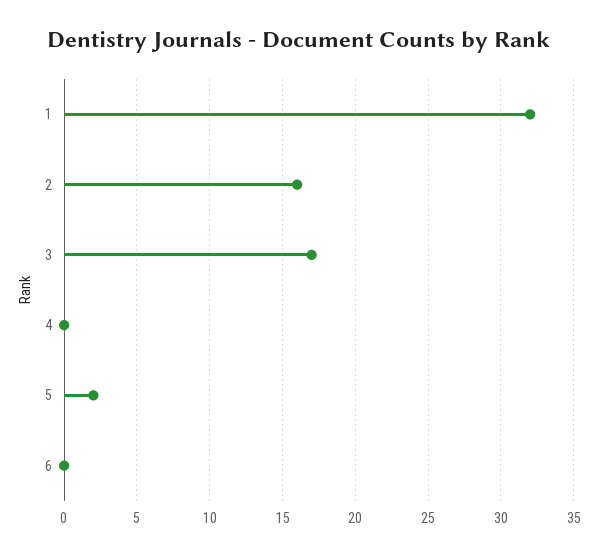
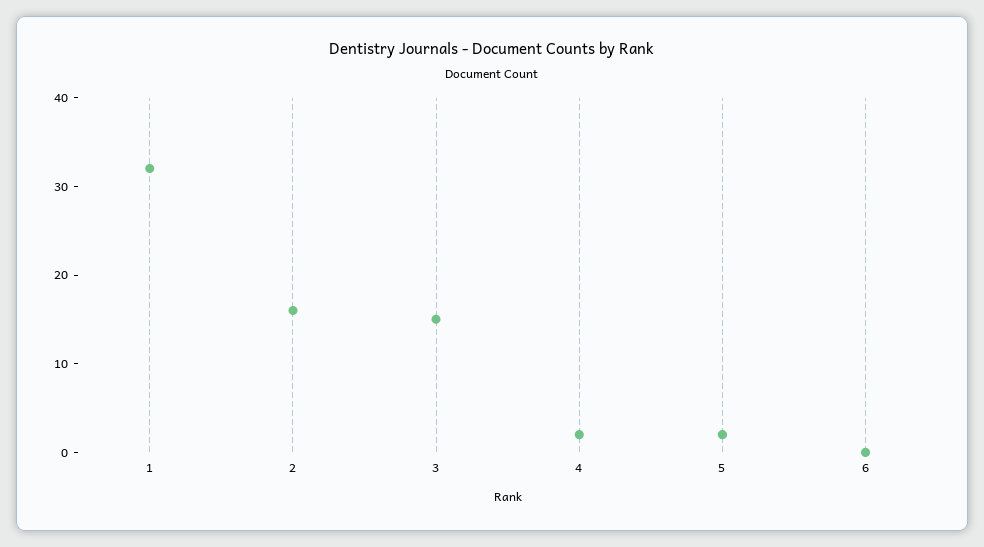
3: 17 -> 15
4: 0 -> 2

